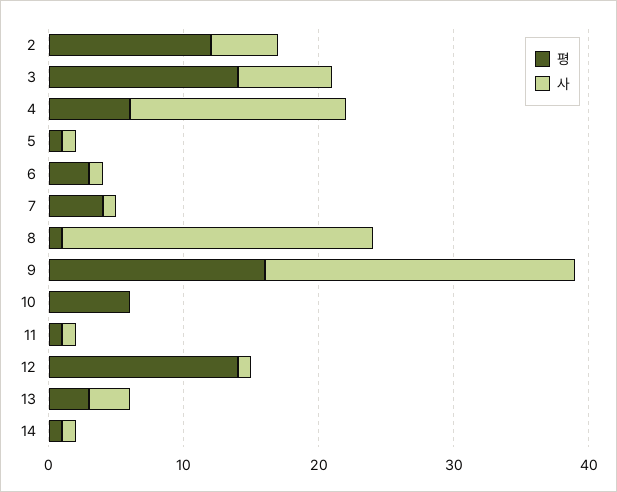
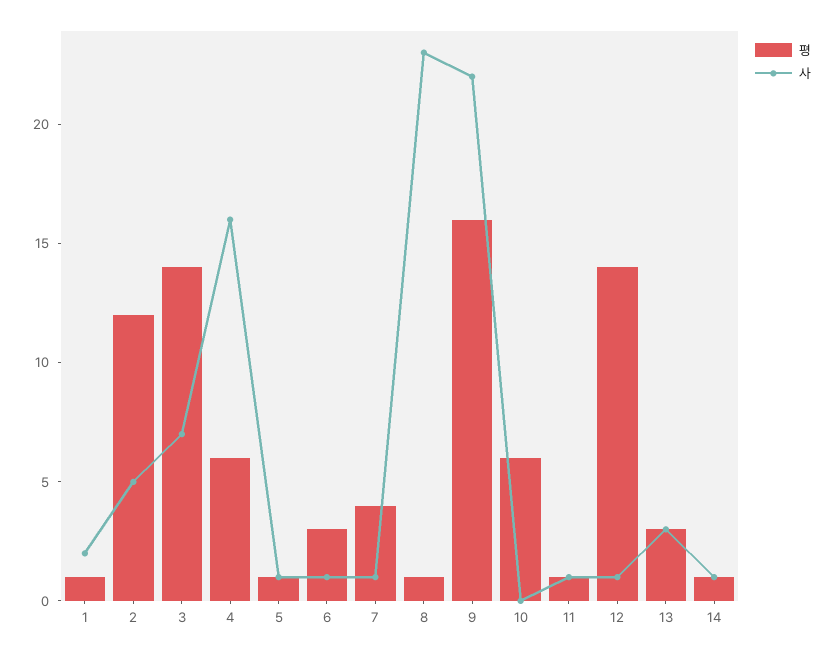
사, 9: 23 -> 22
평, 1: none -> 1
사, 1: none -> 2

